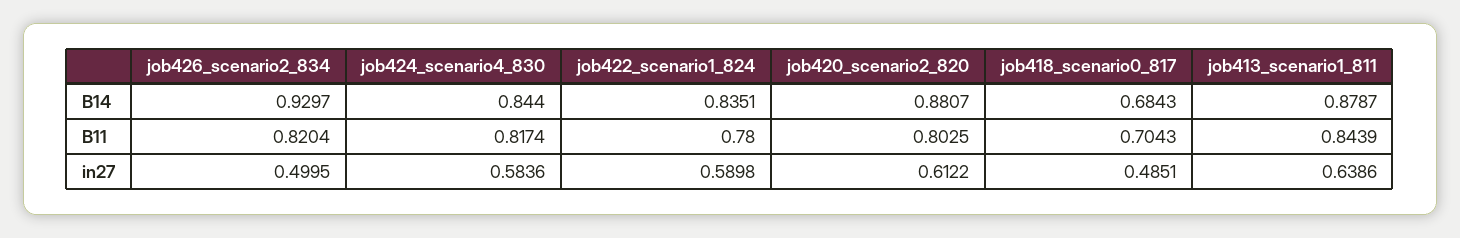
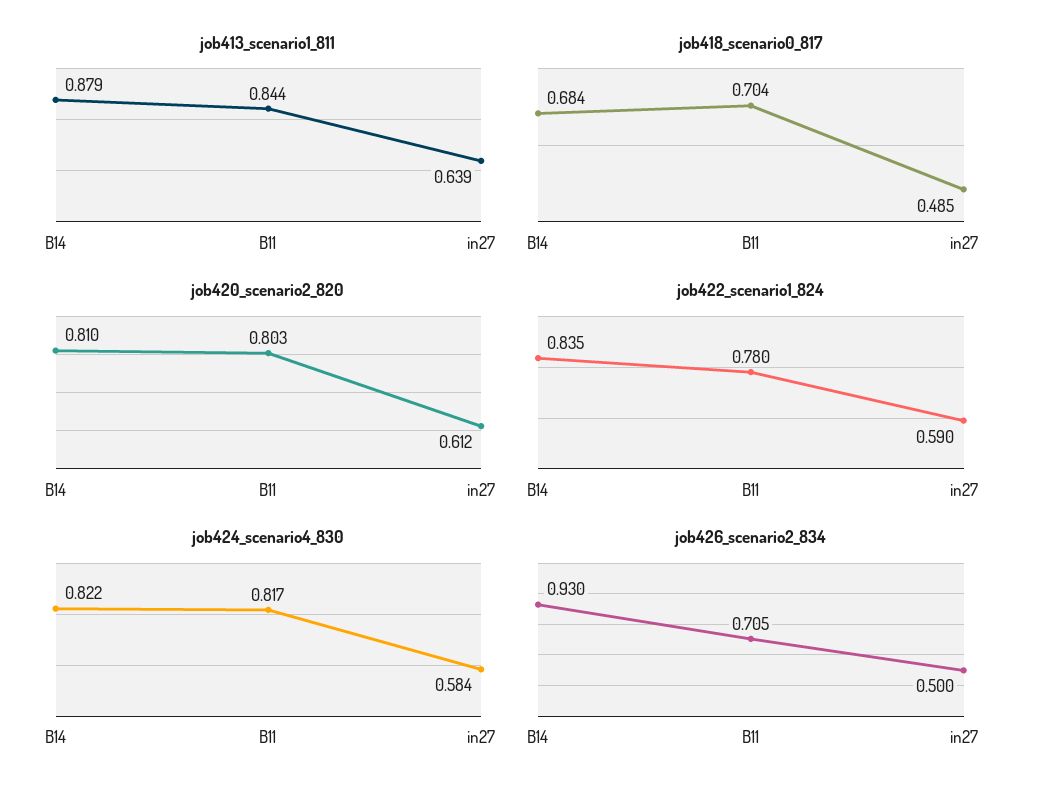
job424_scenario4_830, B14: 0.844 -> 0.822
job420_scenario2_820, B14: 0.8807 -> 0.81
job426_scenario2_834, B11: 0.8204 -> 0.705

